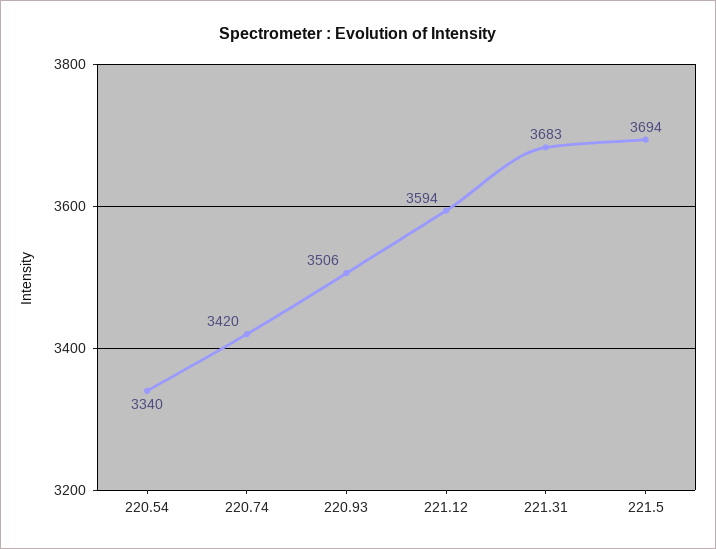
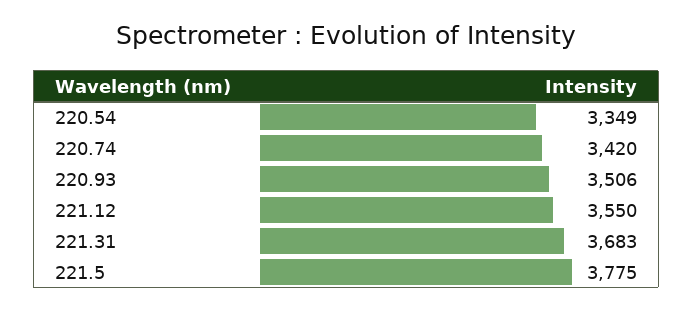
220.54: 3340 -> 3349
221.12: 3594 -> 3550
221.5: 3694 -> 3775

